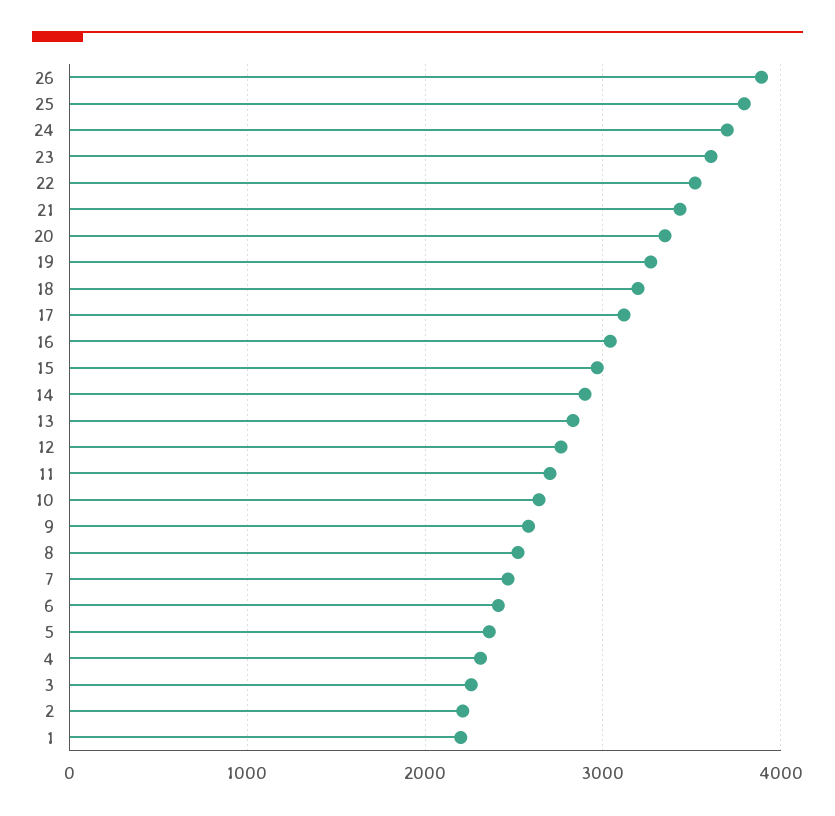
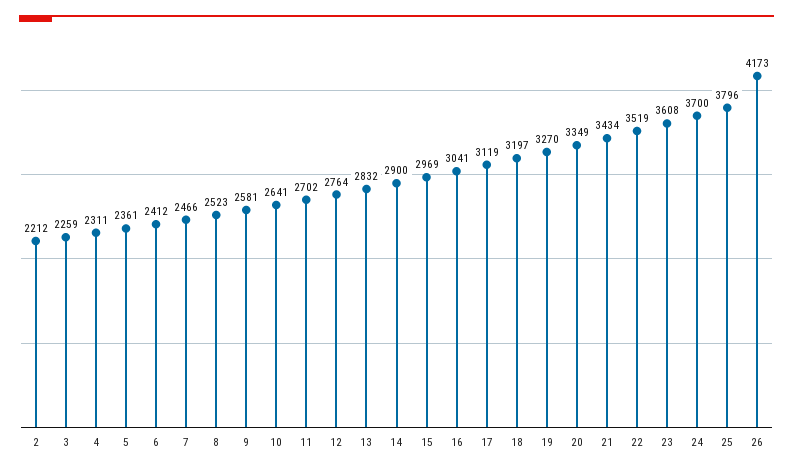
26: 3900 -> 4173
1: 2200 -> none

